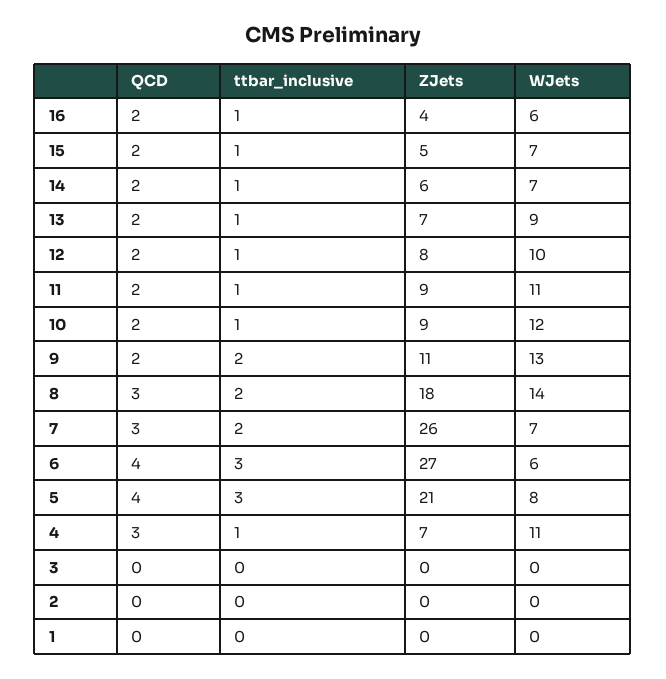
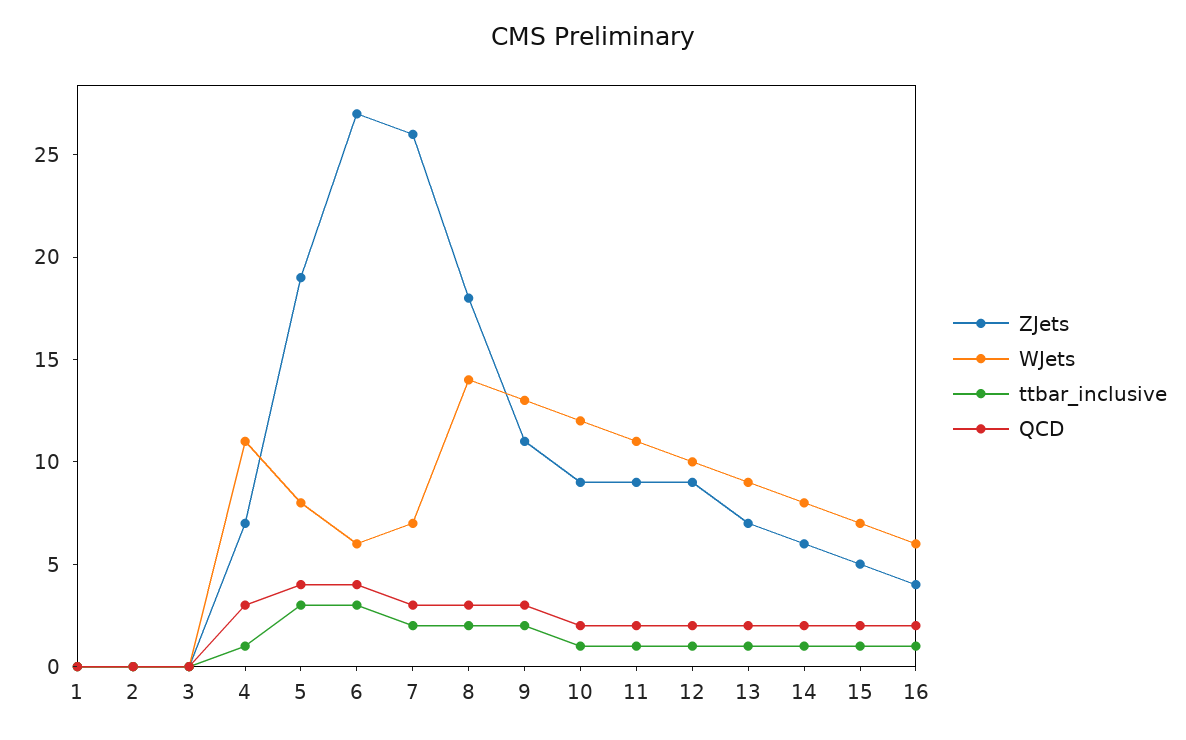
WJets, 14: 7 -> 8
ZJets, 12: 8 -> 9
QCD, 9: 2 -> 3
ZJets, 5: 21 -> 19

